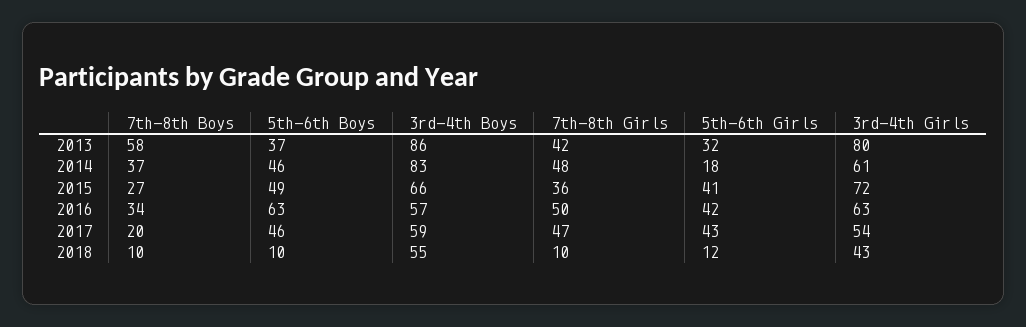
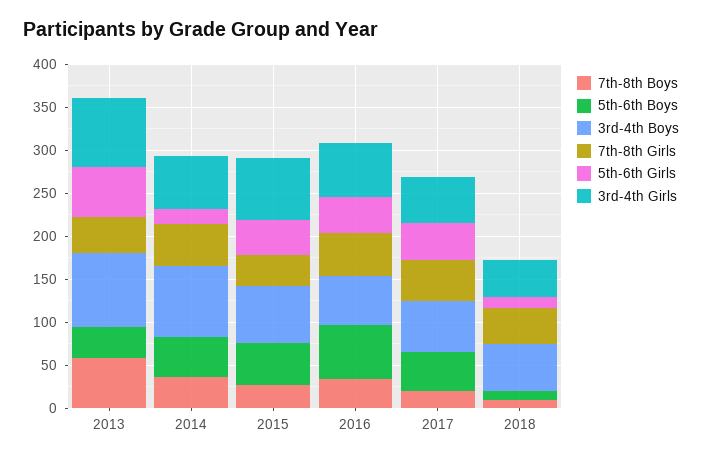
5th-6th Girls, 2013: 32 -> 60
7th-8th Girls, 2018: 10 -> 40

